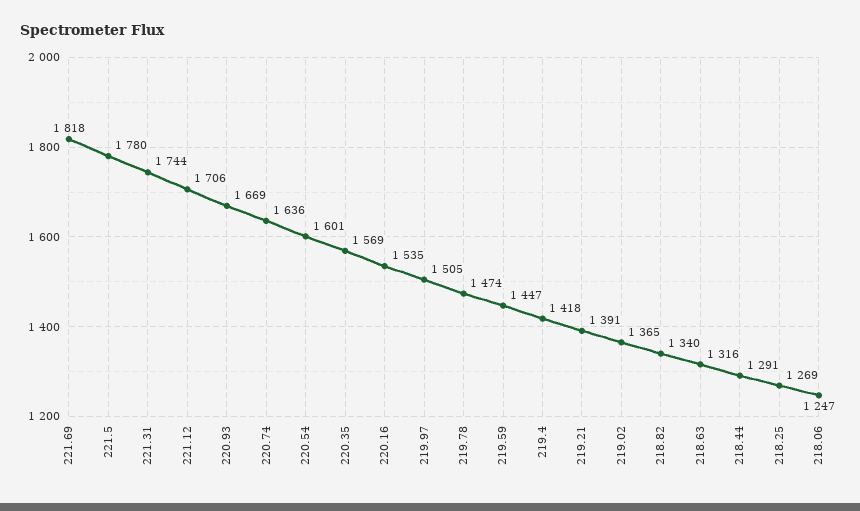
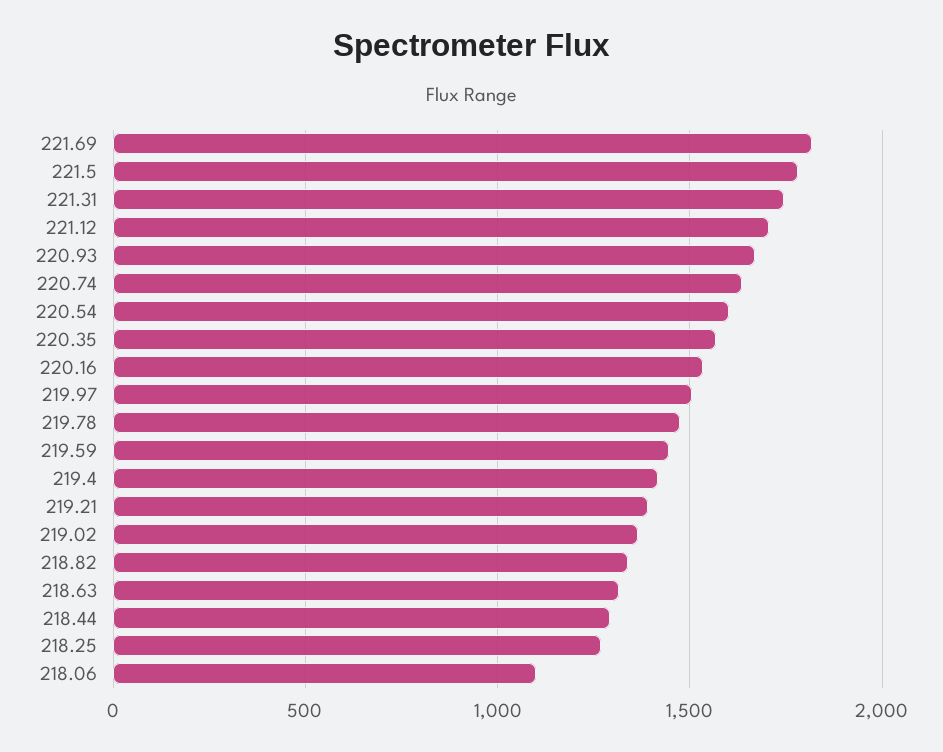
218.06: 1247 -> 1100

